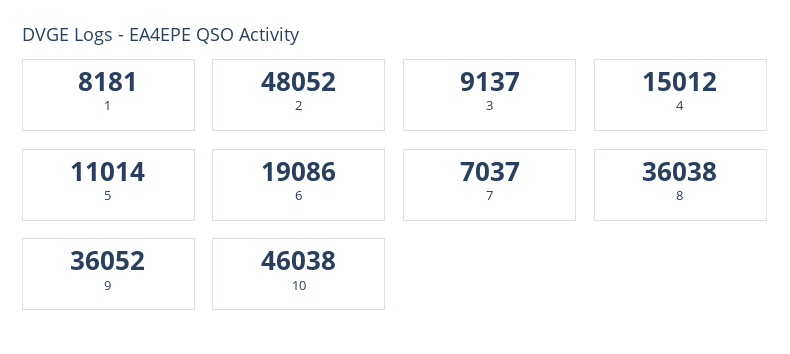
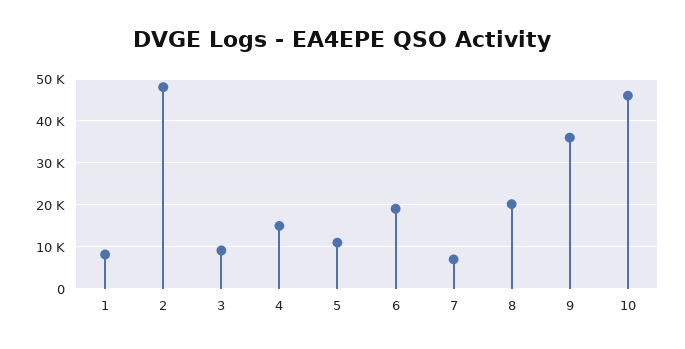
8: 36038 -> 20000

